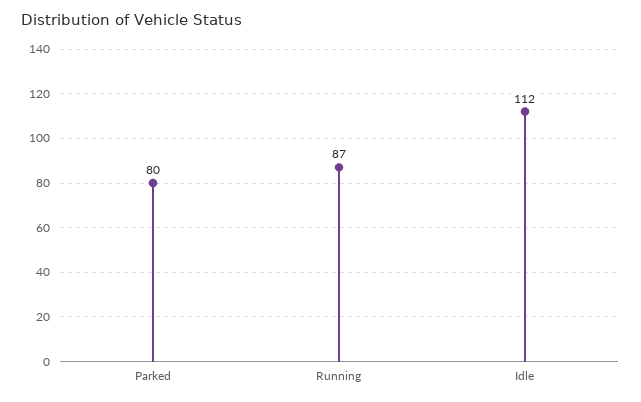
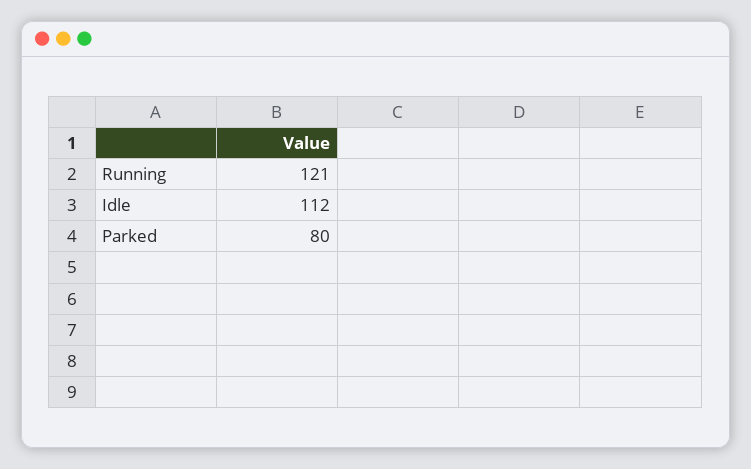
Running: 87 -> 121

